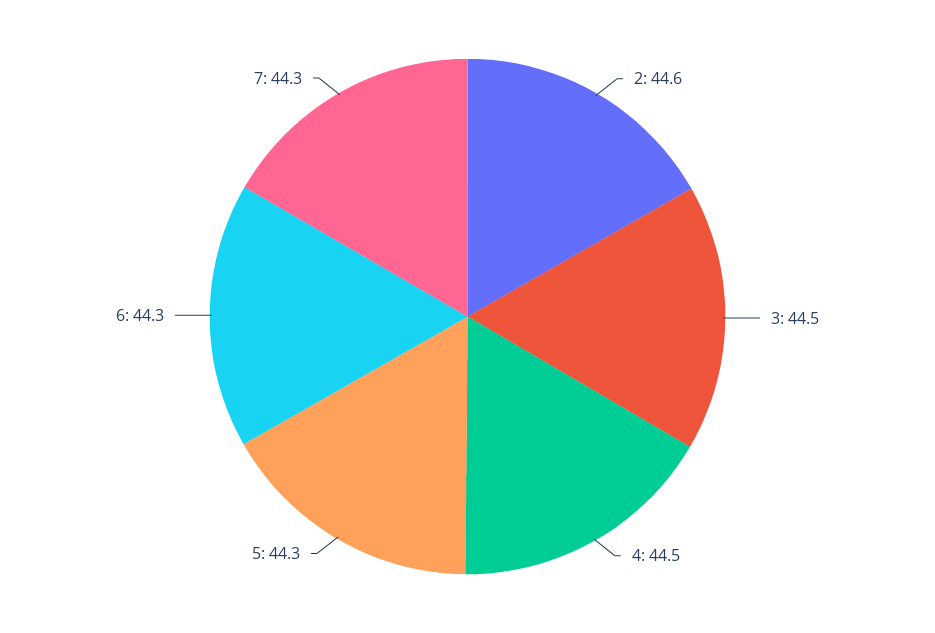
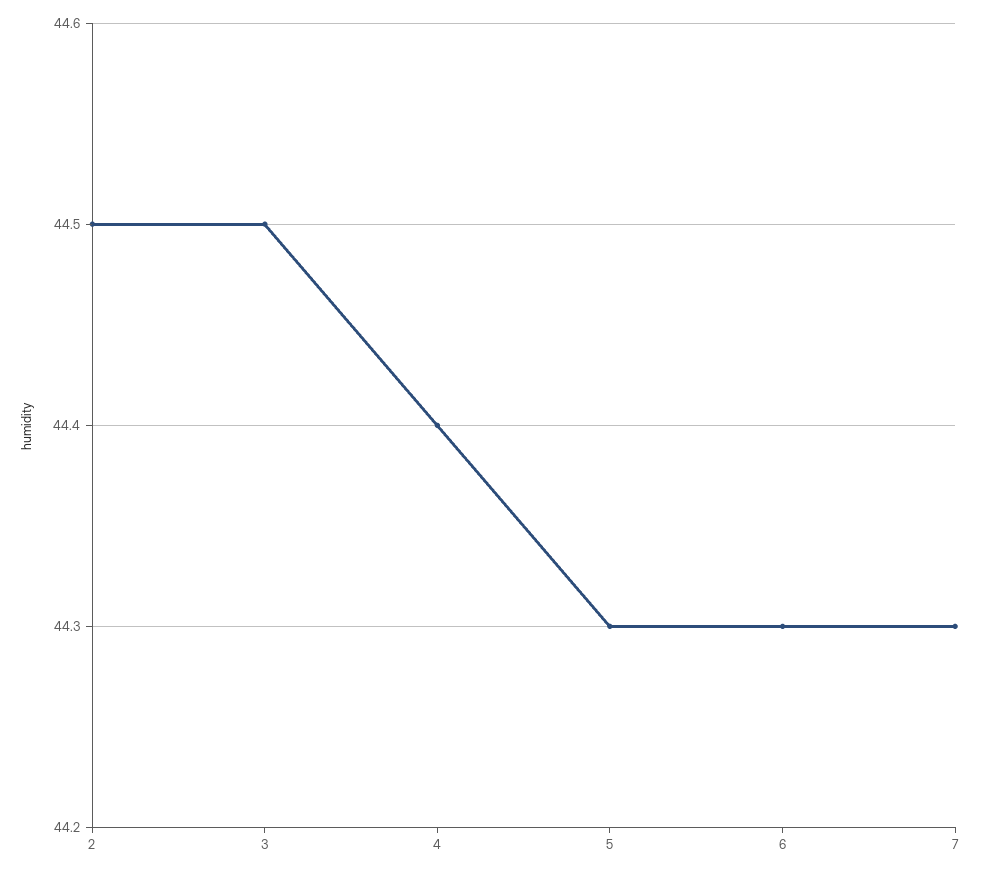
2: 44.6 -> 44.5
4: 44.5 -> 44.4

